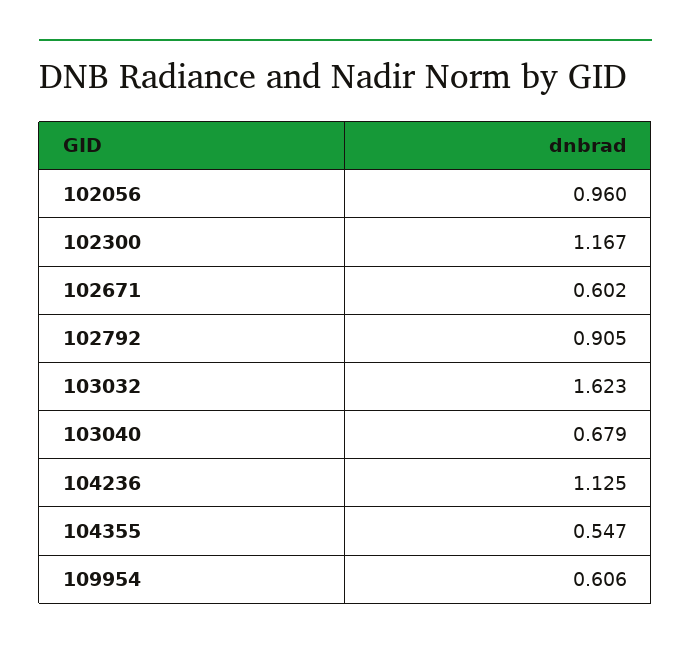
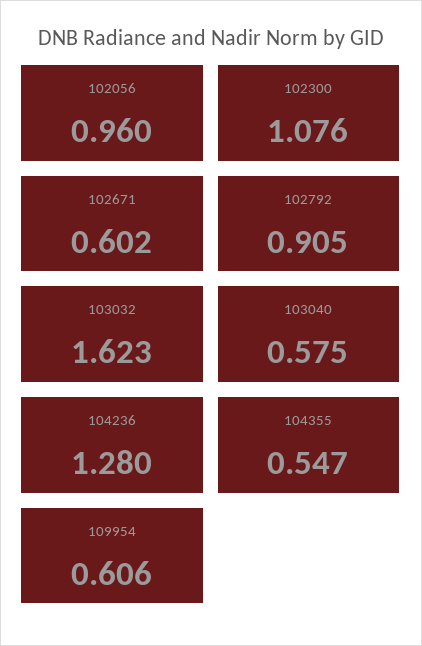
102300: 1.167 -> 1.076
103040: 0.679 -> 0.575
104236: 1.125 -> 1.28

